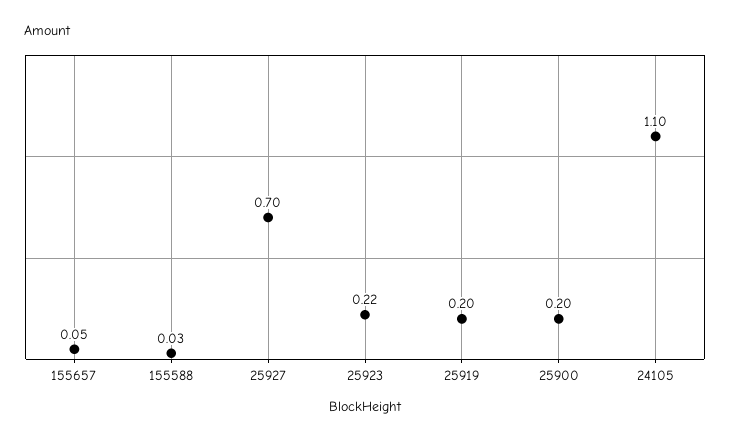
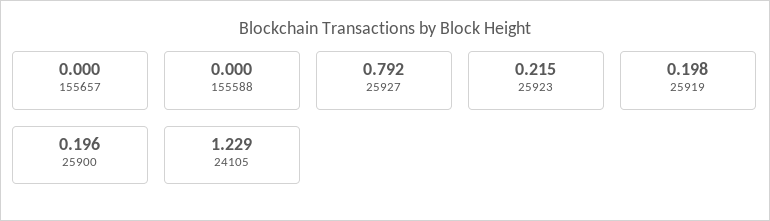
155657: 0.05 -> 0
155588: 0.03 -> 0
25927: 0.7 -> 0.792
24105: 1.1 -> 1.229

